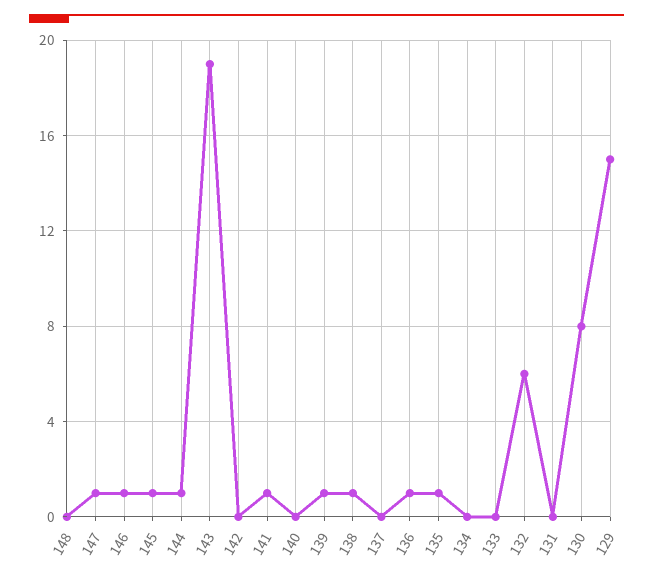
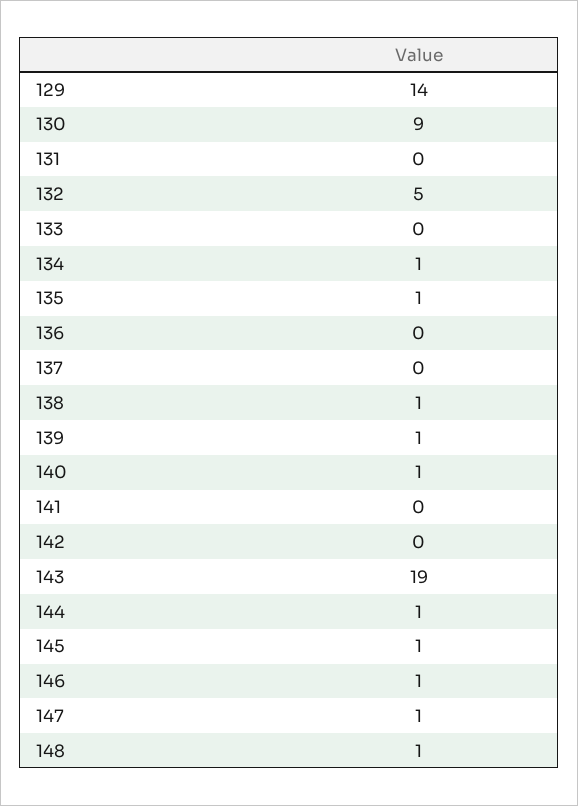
148: 0 -> 1
141: 1 -> 0
140: 0 -> 1
136: 1 -> 0
134: 0 -> 1
132: 6 -> 5
130: 8 -> 9
129: 15 -> 14

